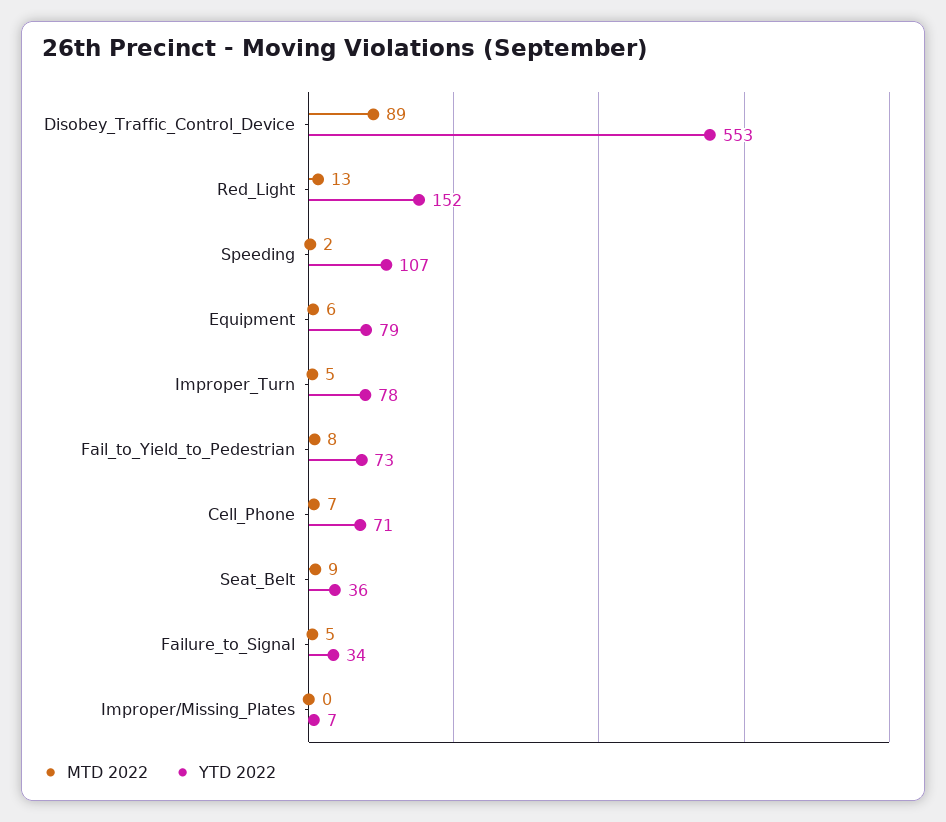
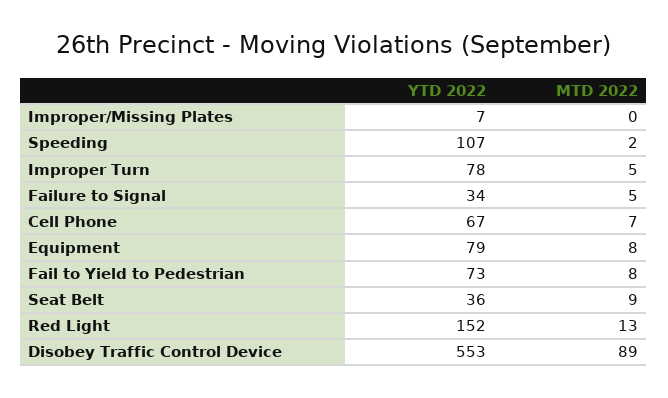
MTD 2022, Equipment: 6 -> 8
YTD 2022, Cell_Phone: 71 -> 67

